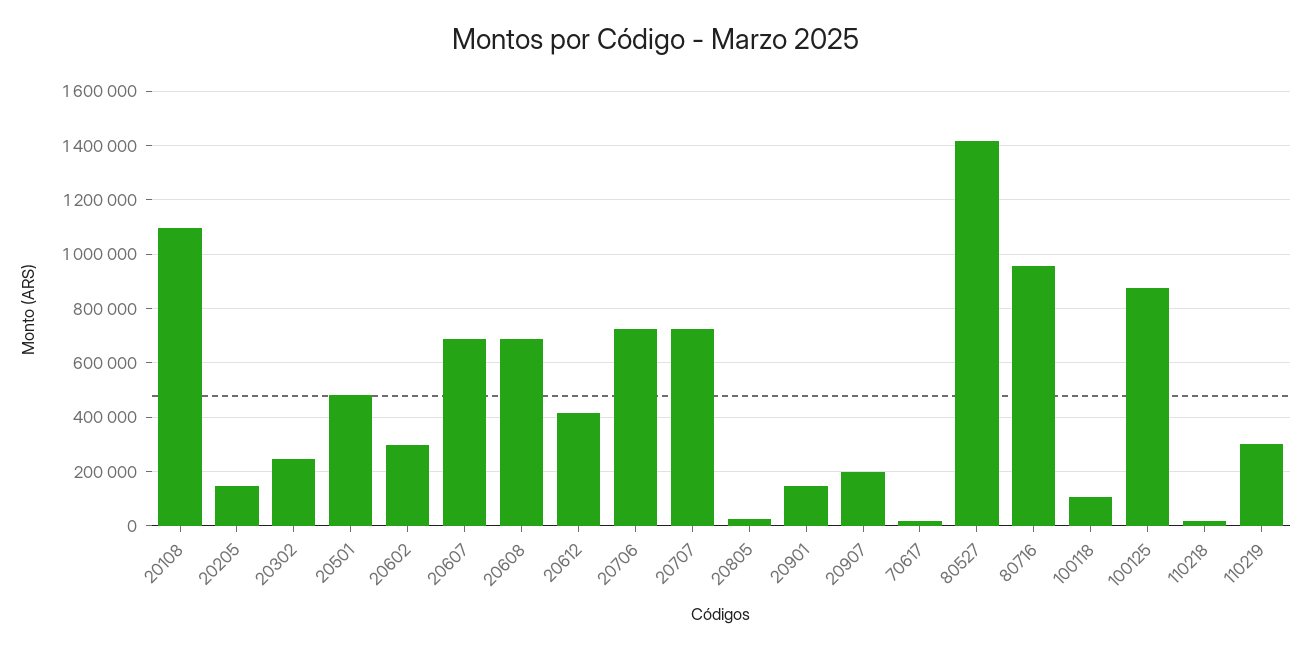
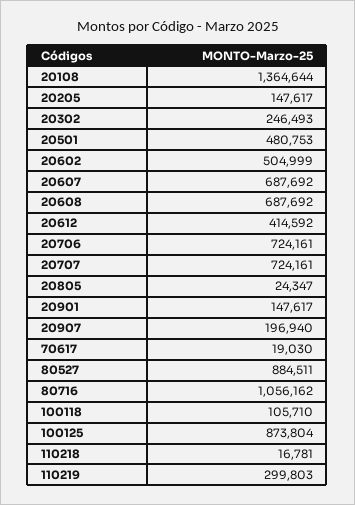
20108: 1100000 -> 1364644
20602: 300000 -> 504999
80527: 1425000 -> 884511
80716: 950000 -> 1056162

